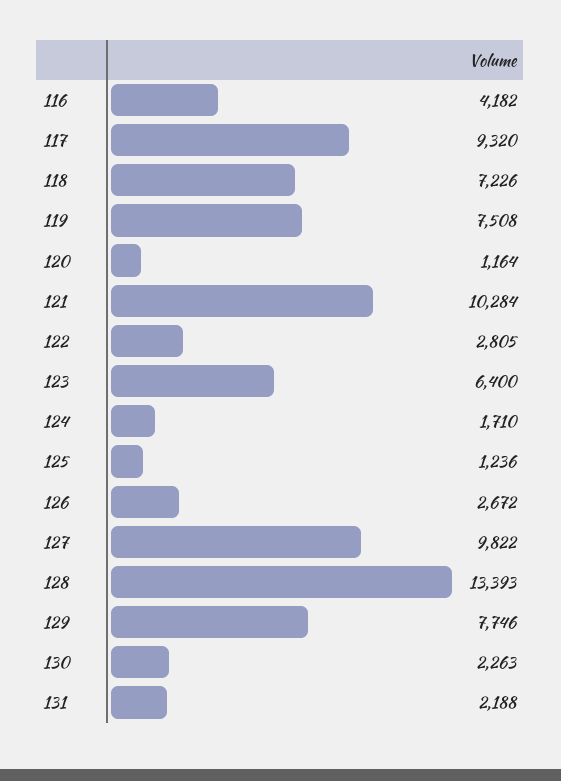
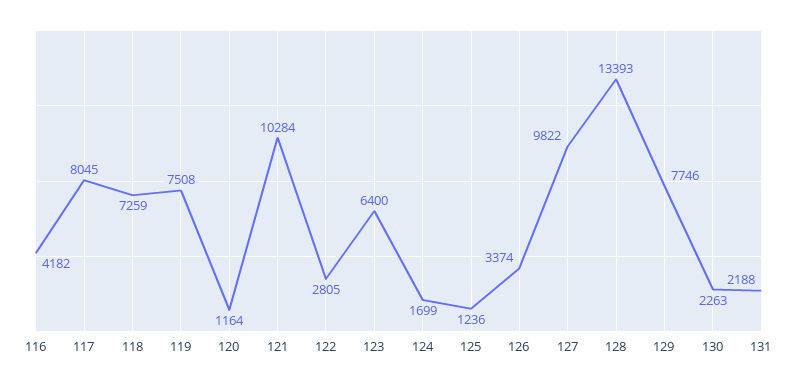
117: 9320 -> 8045
118: 7226 -> 7259
124: 1710 -> 1699
126: 2672 -> 3374

